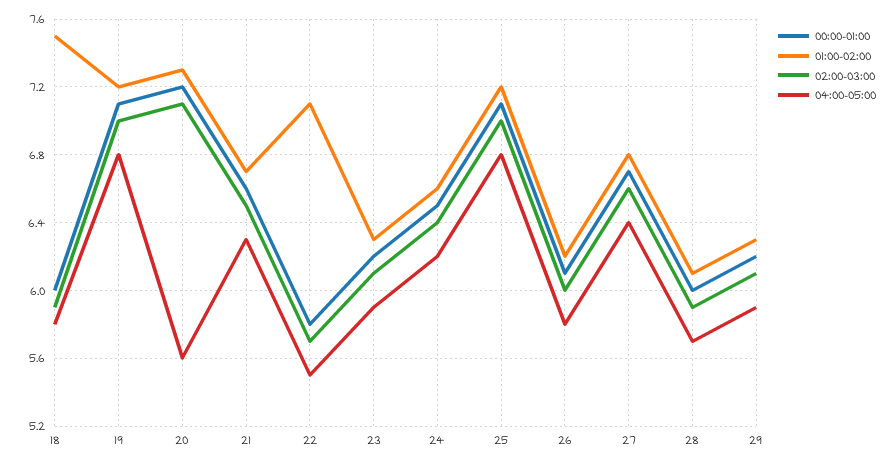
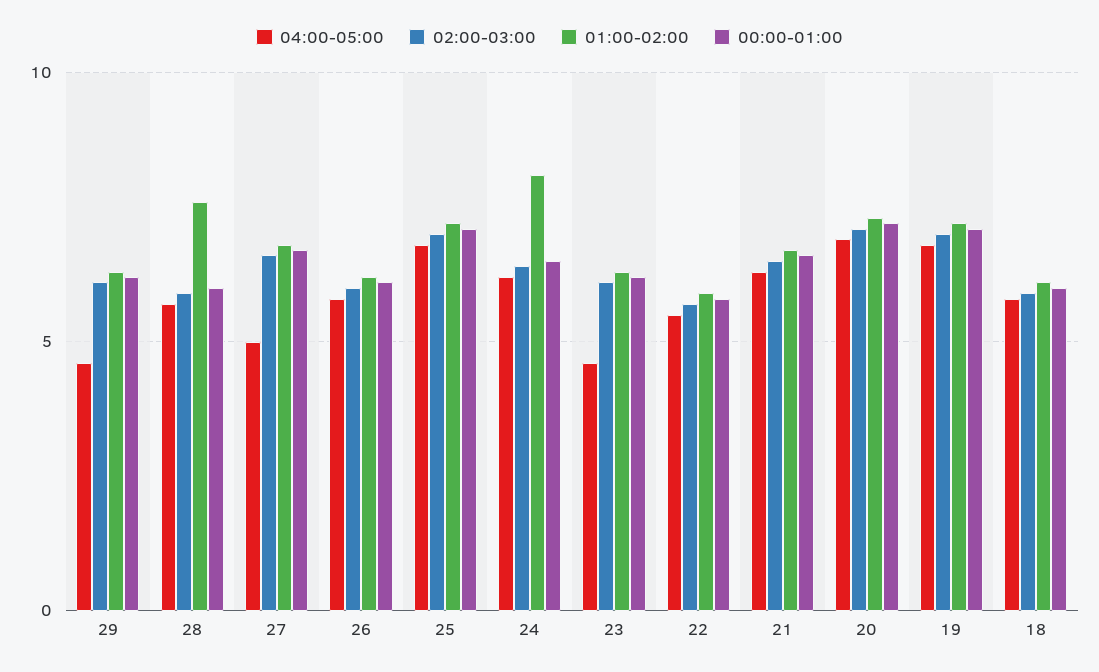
01:00-02:00, 18: 7.5 -> 6
04:00-05:00, 20: 5.6 -> 7
01:00-02:00, 22: 7.1 -> 6
04:00-05:00, 23: 5.9 -> 4.5
01:00-02:00, 24: 6.6 -> 8
04:00-05:00, 27: 6.4 -> 5
01:00-02:00, 28: 6.1 -> 7.5
04:00-05:00, 29: 5.9 -> 4.5

